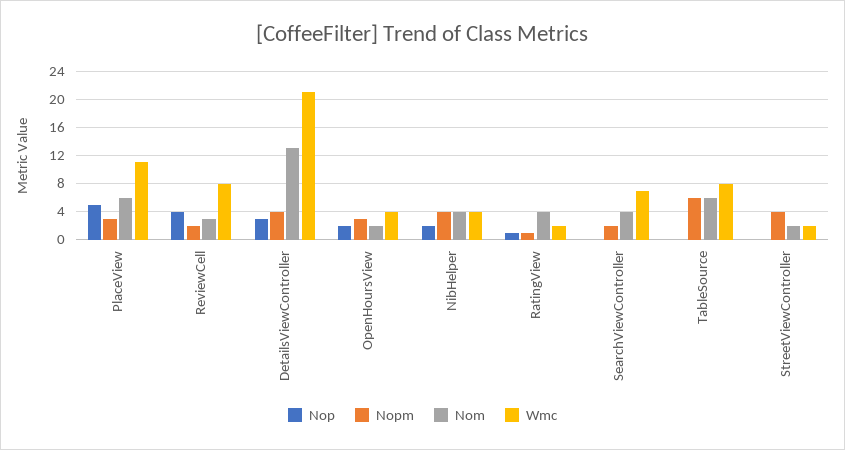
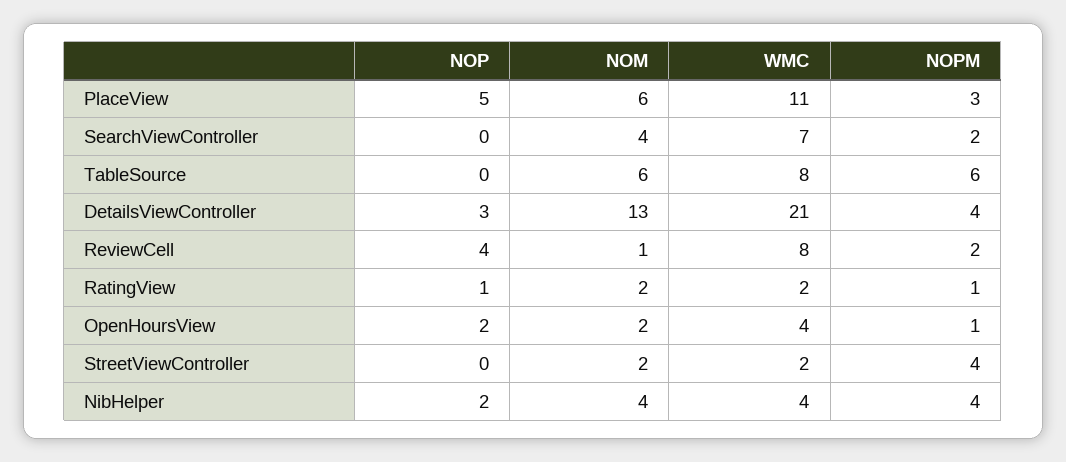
Nom, ReviewCell: 3 -> 1
Nopm, OpenHoursView: 3 -> 1
Nom, RatingView: 4 -> 2

